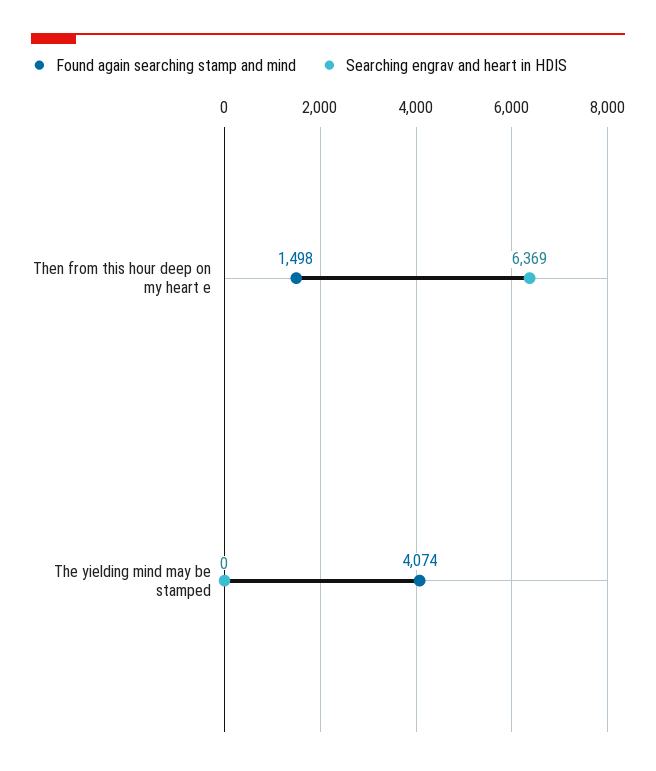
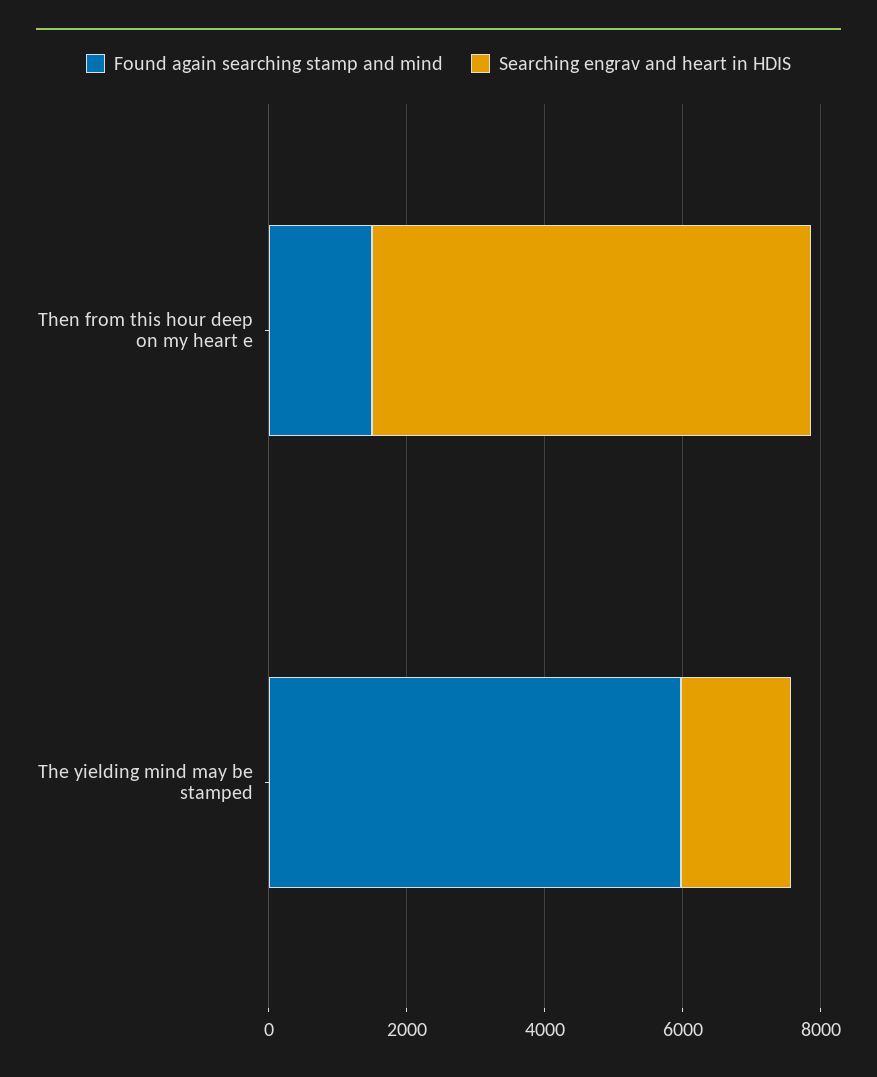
Found again searching stamp and mind, The yielding mind may be stamped: 4074 -> 6000
Searching engrav and heart in HDIS, The yielding mind may be stamped: 0 -> 1500

